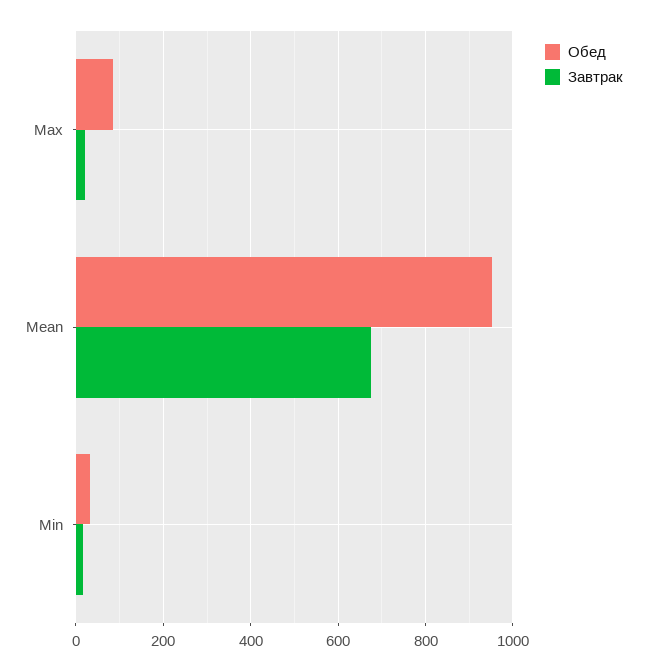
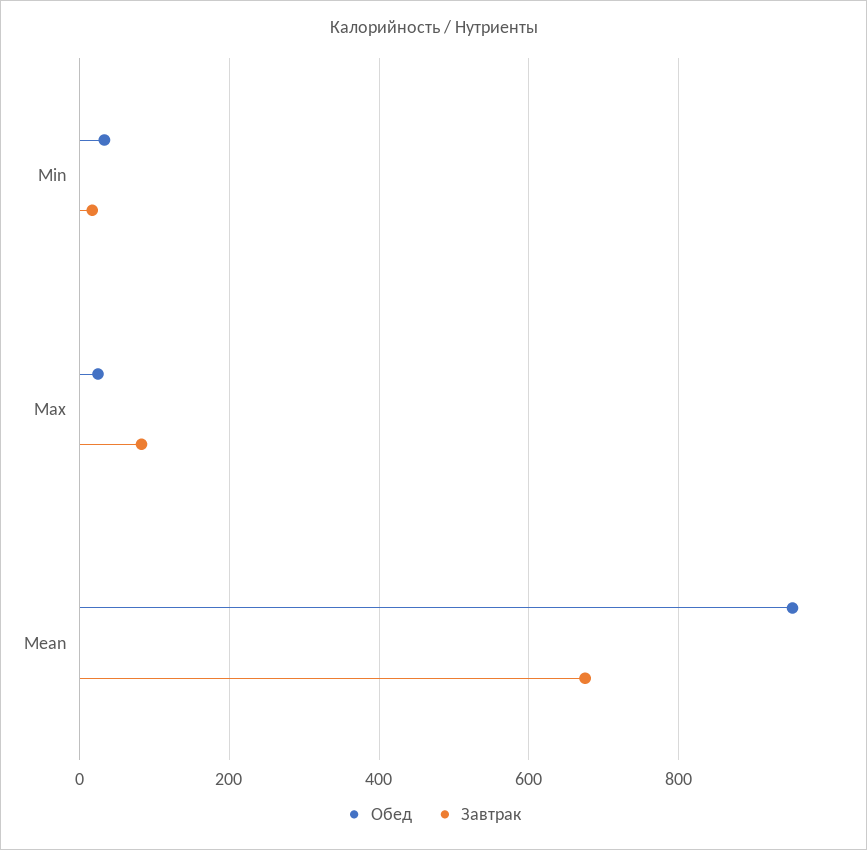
Обед, Max: 80 -> 20
Завтрак, Max: 20 -> 80

